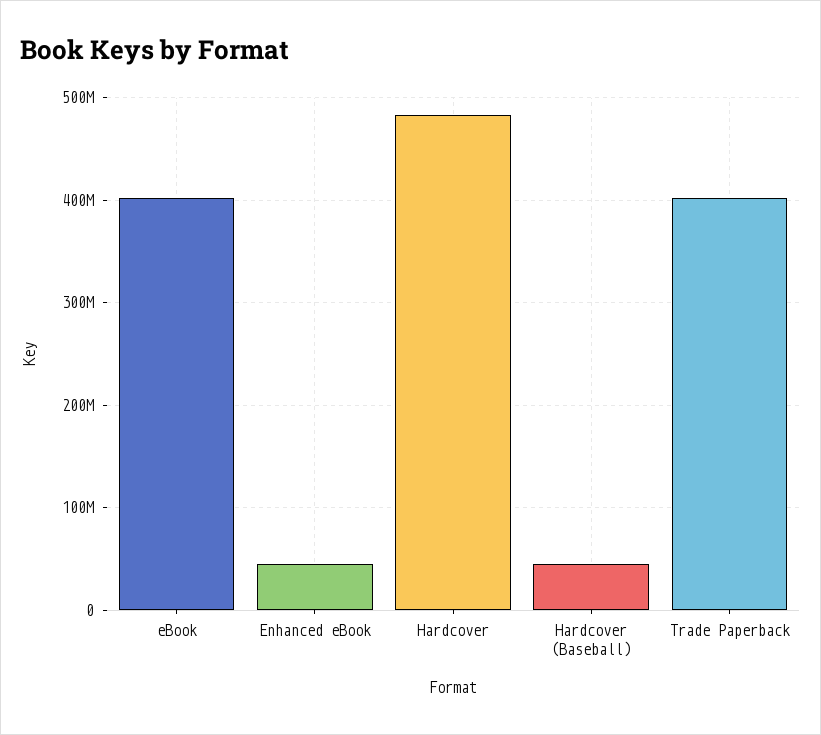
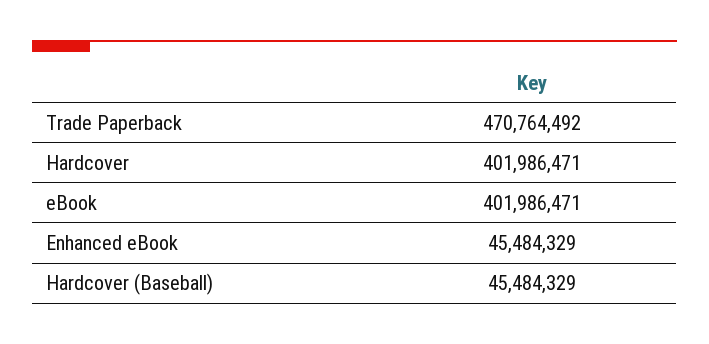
Hardcover: 480000000 -> 401986471
Trade Paperback: 400000000 -> 470764492

